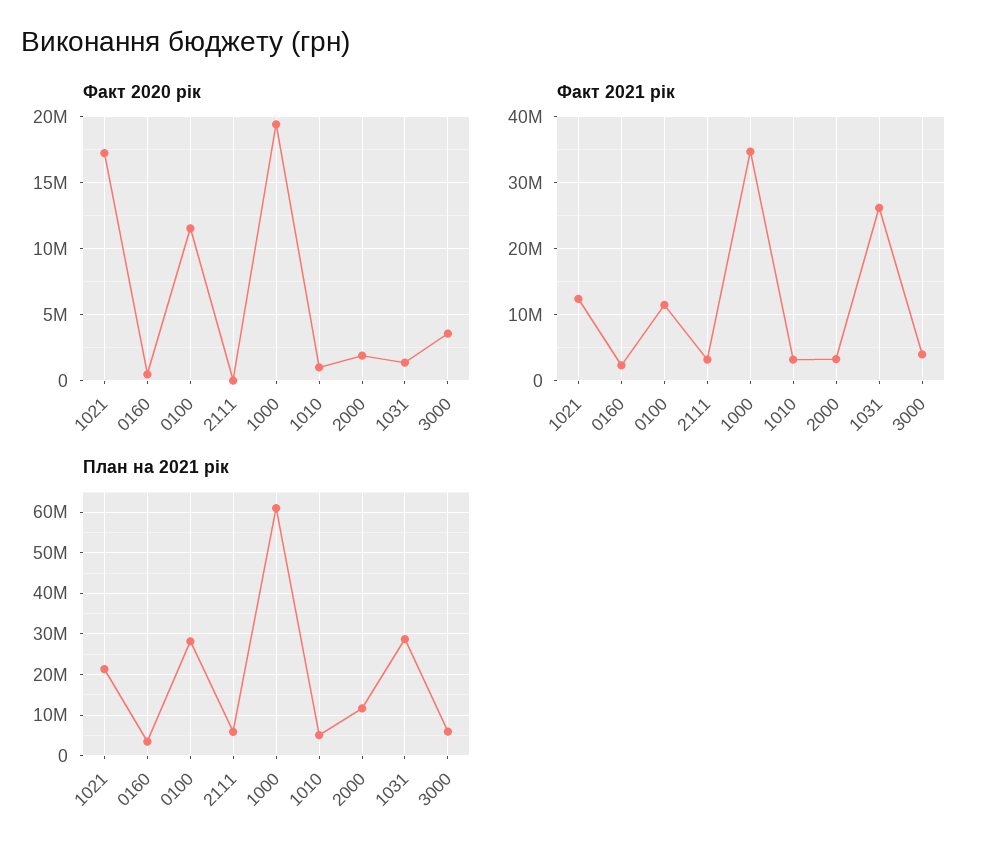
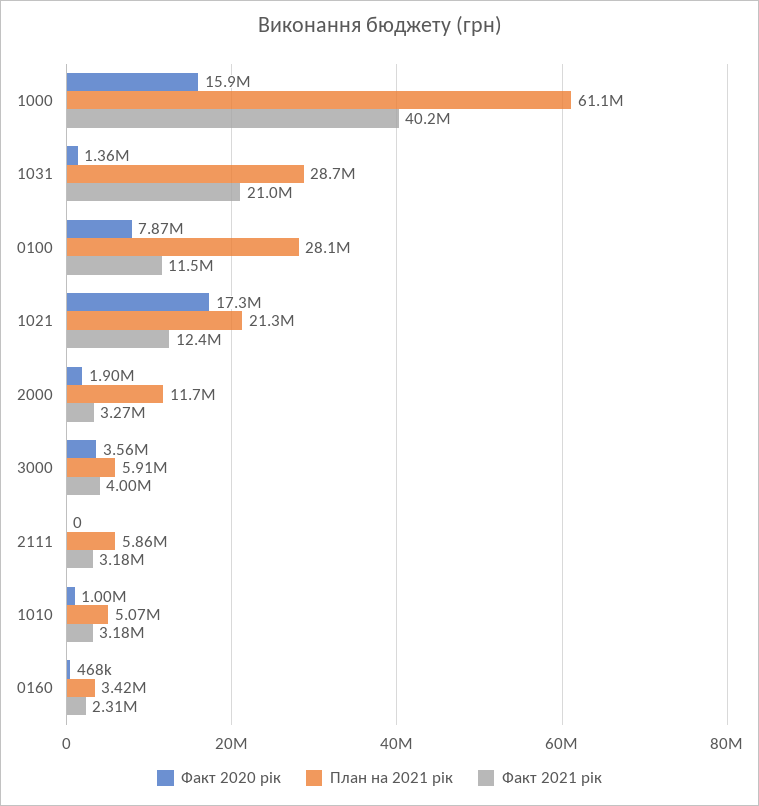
Факт 2020 рік, 0100: 11500000 -> 7870000
Факт 2020 рік, 1000: 19500000 -> 15900000
Факт 2021 рік, 1000: 35000000 -> 40200000
Факт 2021 рік, 1031: 26000000 -> 21000000

